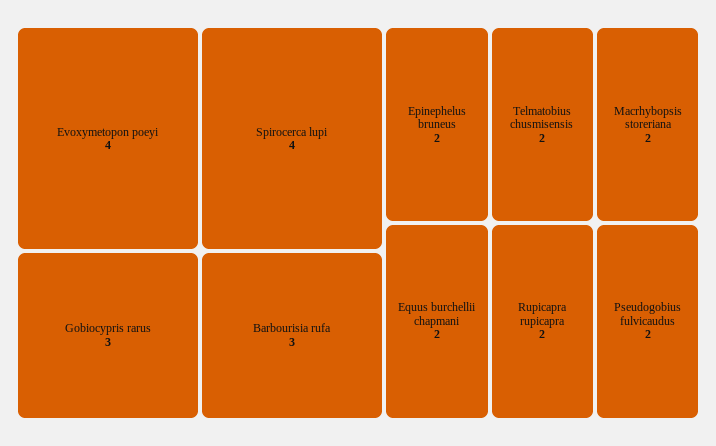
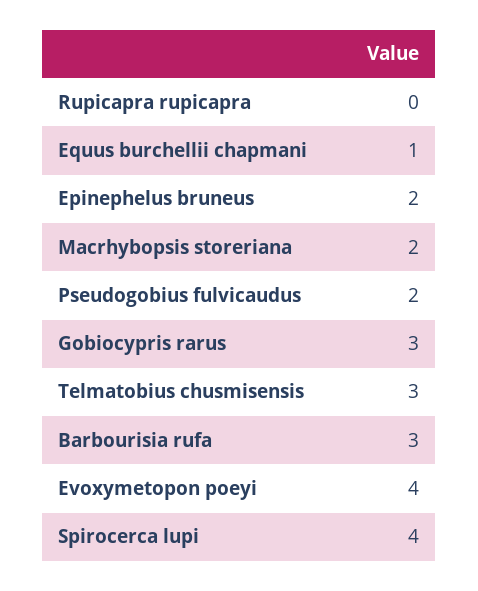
Telmatobius chusmisensis: 2 -> 3
Equus burchellii chapmani: 2 -> 1
Rupicapra rupicapra: 2 -> 0

